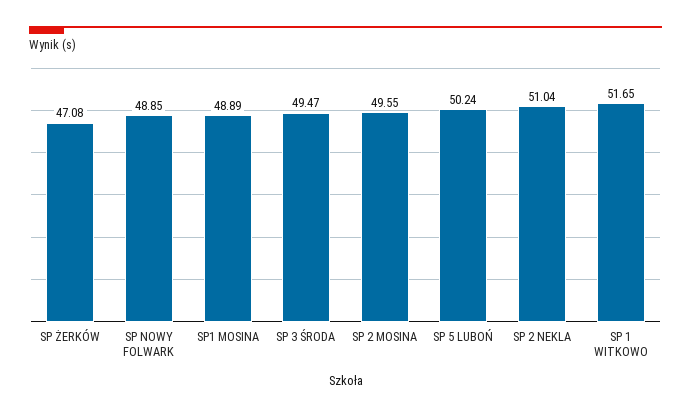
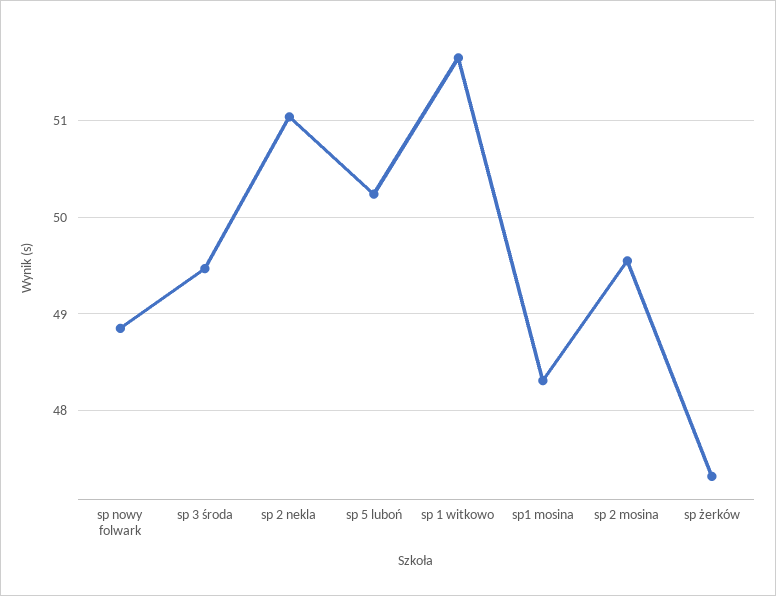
SP ŻERKÓW: 47.08 -> 47.3
SP1 MOSINA: 48.89 -> 48.3

